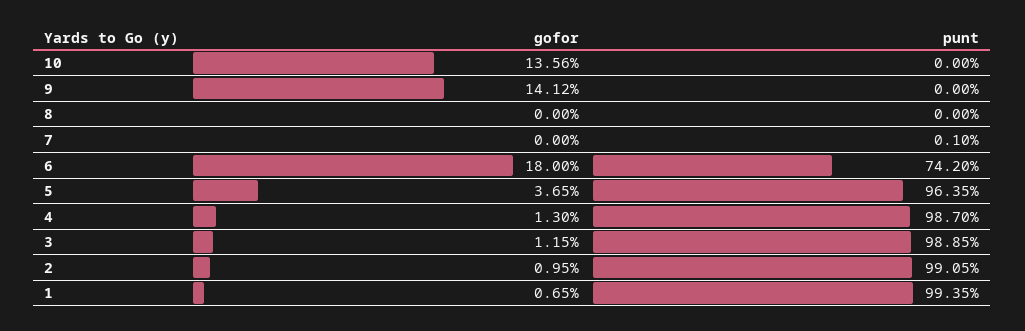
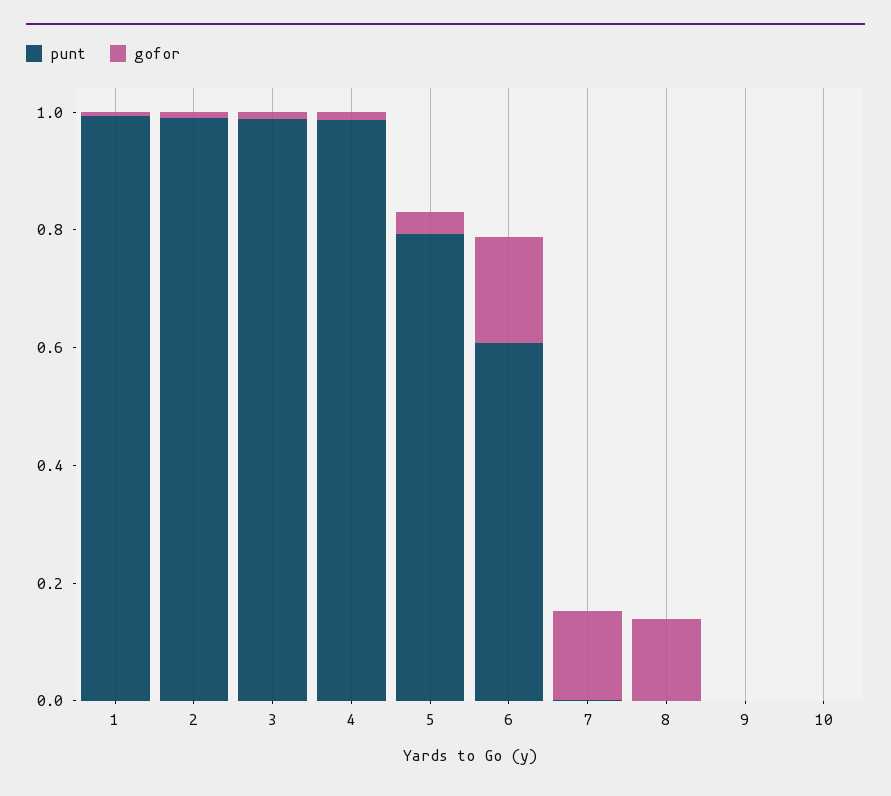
gofor, 10: 0.1356 -> 0
gofor, 9: 0.1412 -> 0
gofor, 8: 0 -> 0.15
gofor, 7: 0 -> 0.15
punt, 6: 0.742 -> 0.6
punt, 5: 0.9635 -> 0.8

